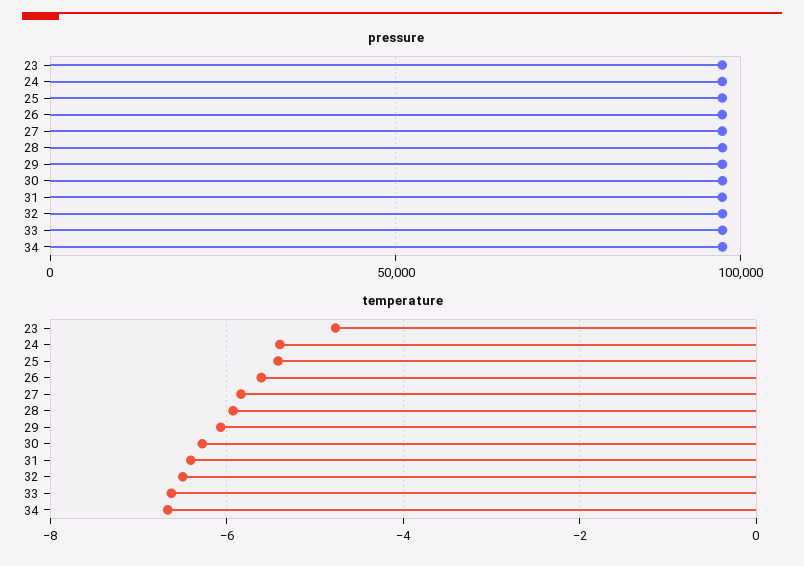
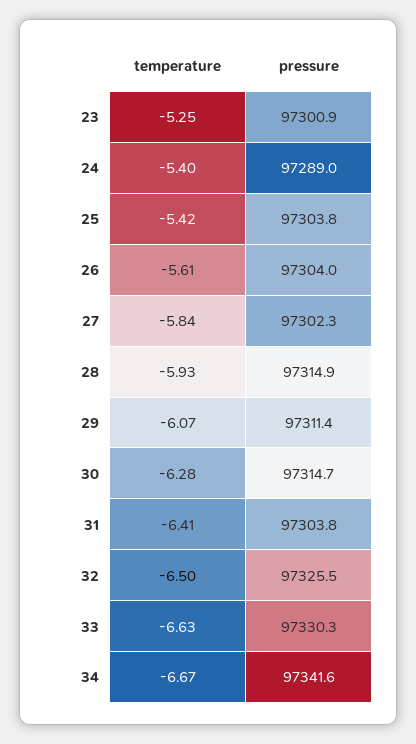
temperature, 23: -4.8 -> -5.25

